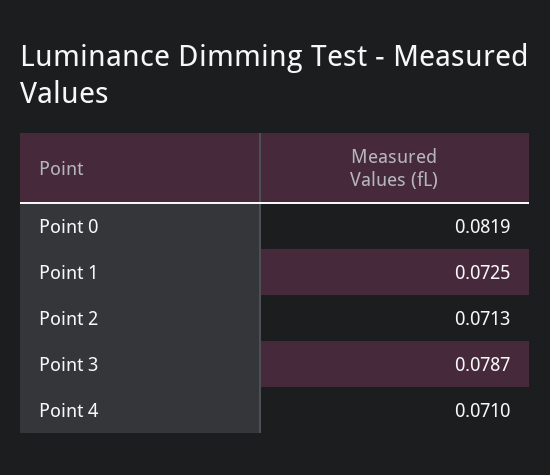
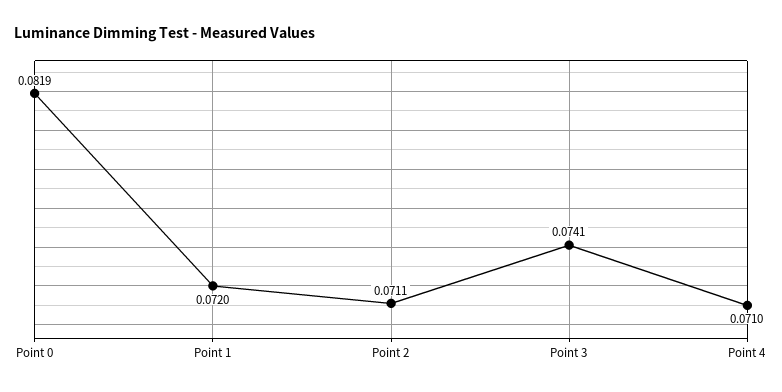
Point 1: 0.0725 -> 0.072
Point 2: 0.0713 -> 0.0711
Point 3: 0.0787 -> 0.0741

